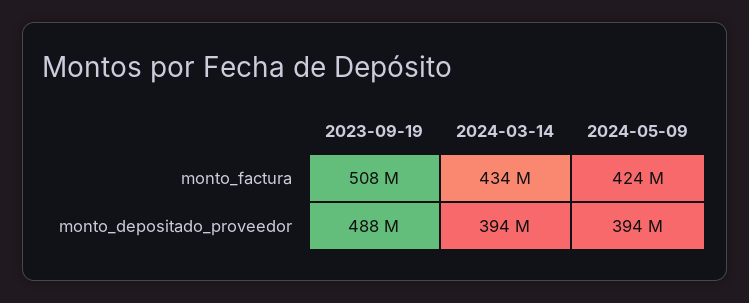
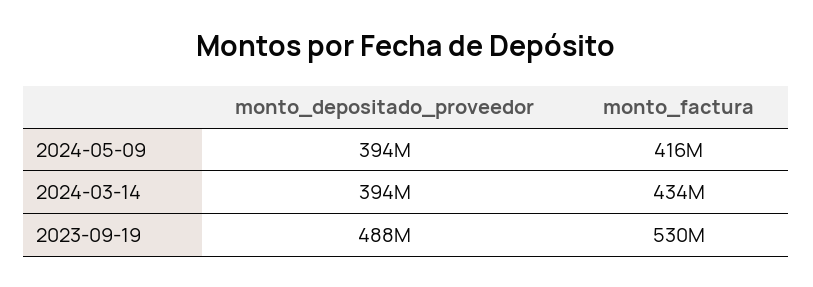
2023-09-19, monto_factura: 508000000 -> 530000000
2024-05-09, monto_factura: 424000000 -> 416000000

